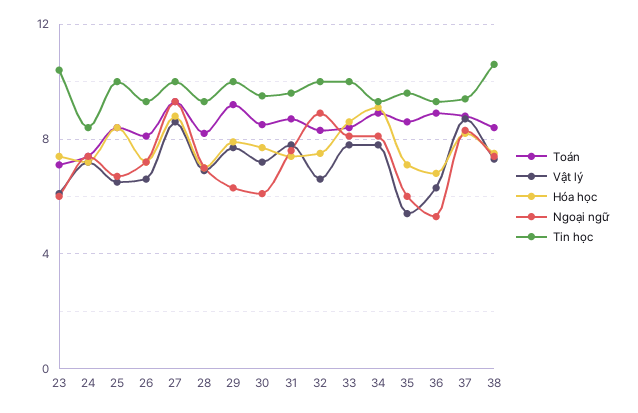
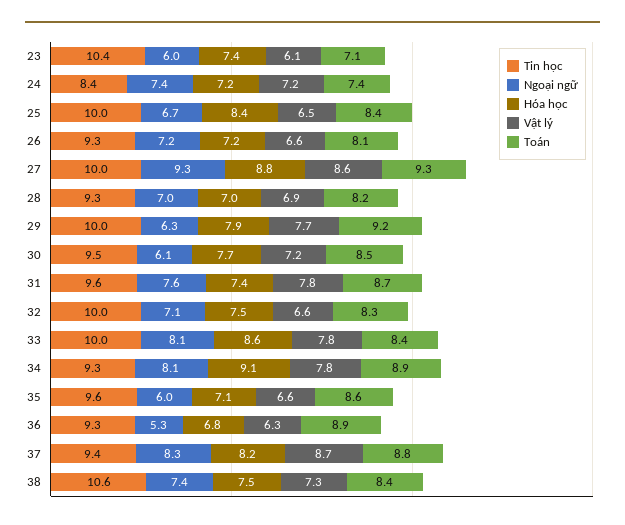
Ngoại ngữ, 32: 9 -> 7.1
Vật lý, 35: 5.5 -> 6.6

